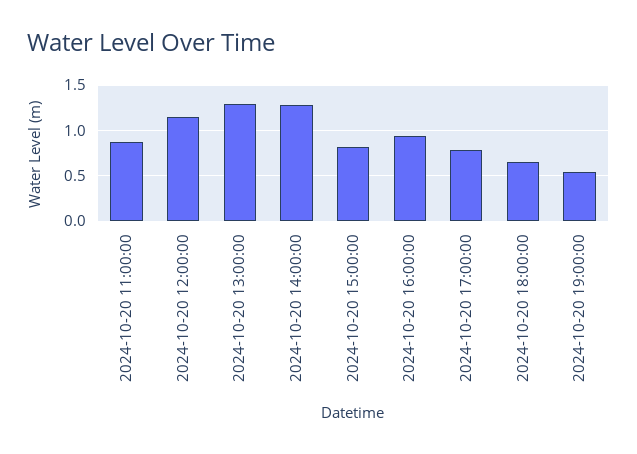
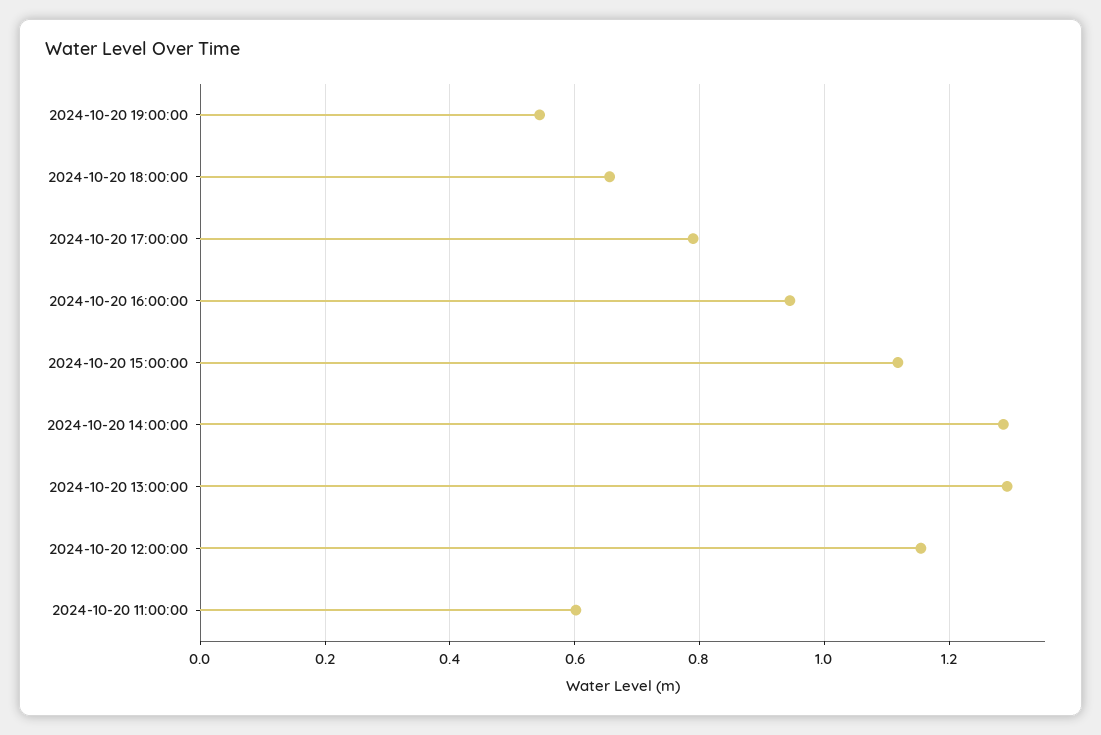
2024-10-20 11:00:00: 0.9 -> 0.6
2024-10-20 15:00:00: 0.8 -> 1.12

